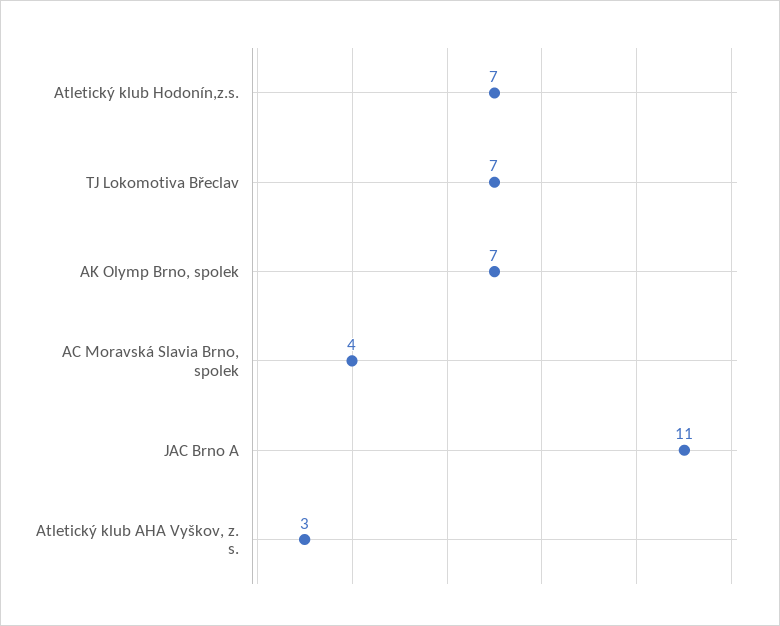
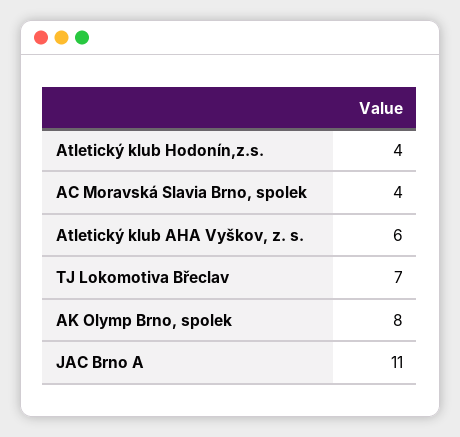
Atletický klub Hodonín,z.s.: 7 -> 4
AK Olymp Brno, spolek: 7 -> 8
Atletický klub AHA Vyškov, z. s.: 3 -> 6

